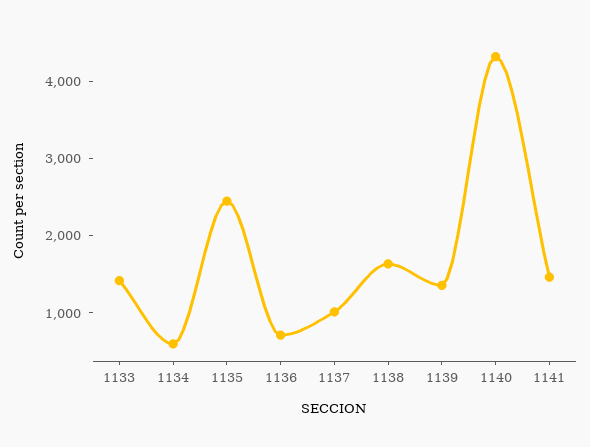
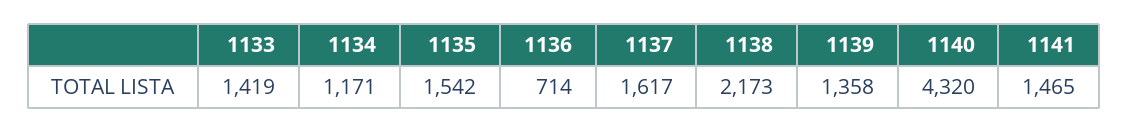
1134: 600 -> 1171
1135: 2400 -> 1542
1137: 1000 -> 1617
1138: 1600 -> 2173

